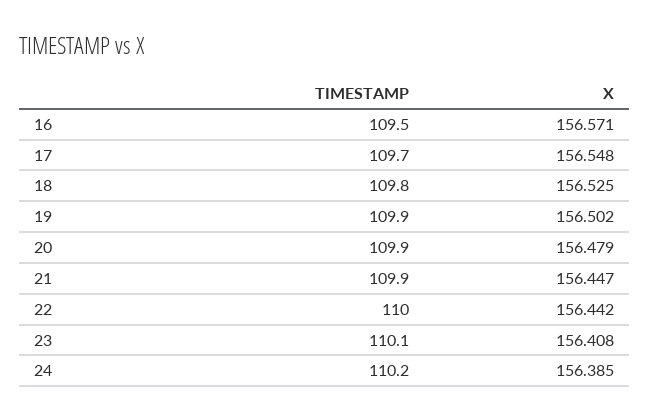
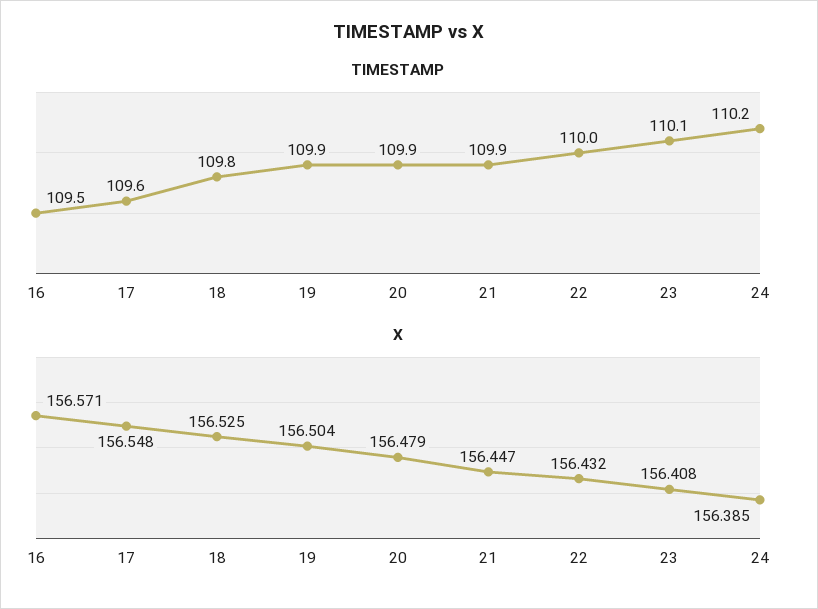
TIMESTAMP, 17: 109.7 -> 109.6
X, 19: 156.502 -> 156.504
X, 22: 156.442 -> 156.432

